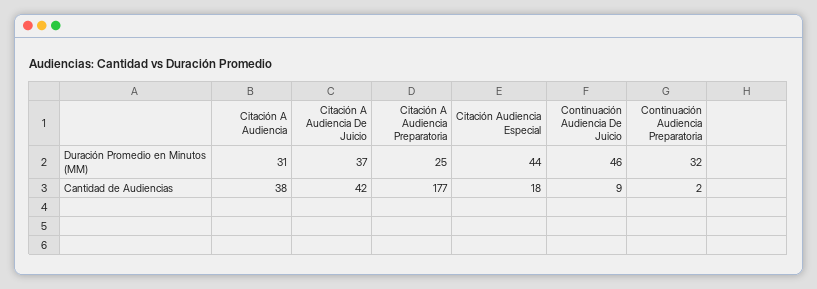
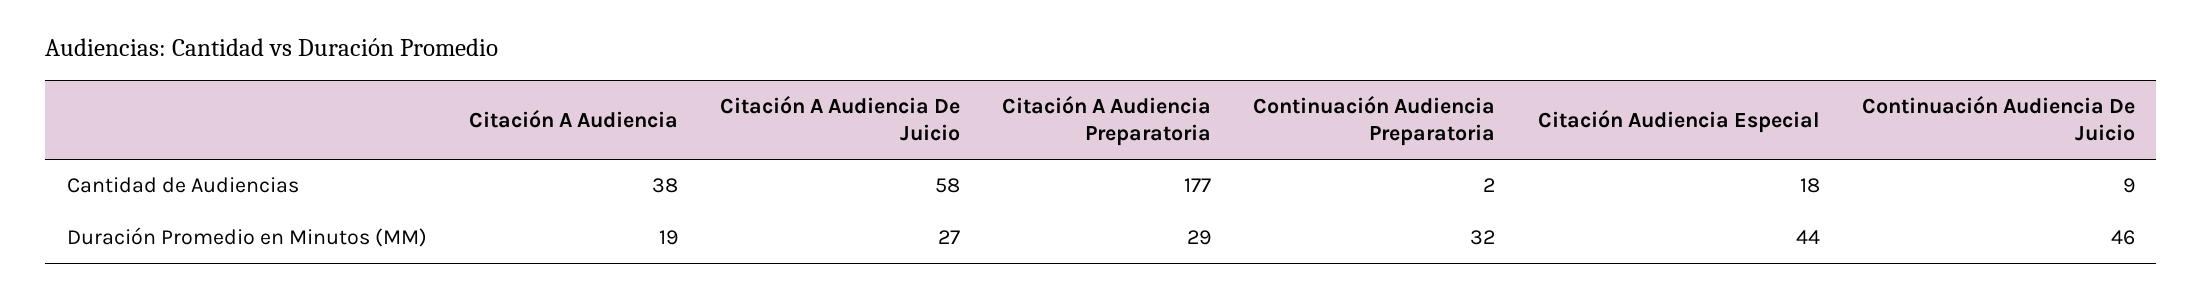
Citación A Audiencia, Duración Promedio en Minutos (MM): 31 -> 19
Citación A Audiencia De Juicio, Duración Promedio en Minutos (MM): 37 -> 27
Citación A Audiencia Preparatoria, Duración Promedio en Minutos (MM): 25 -> 29
Citación A Audiencia De Juicio, Cantidad de Audiencias: 42 -> 58

